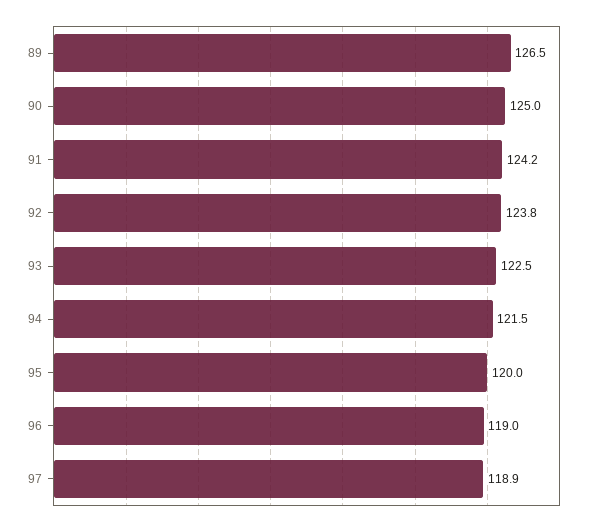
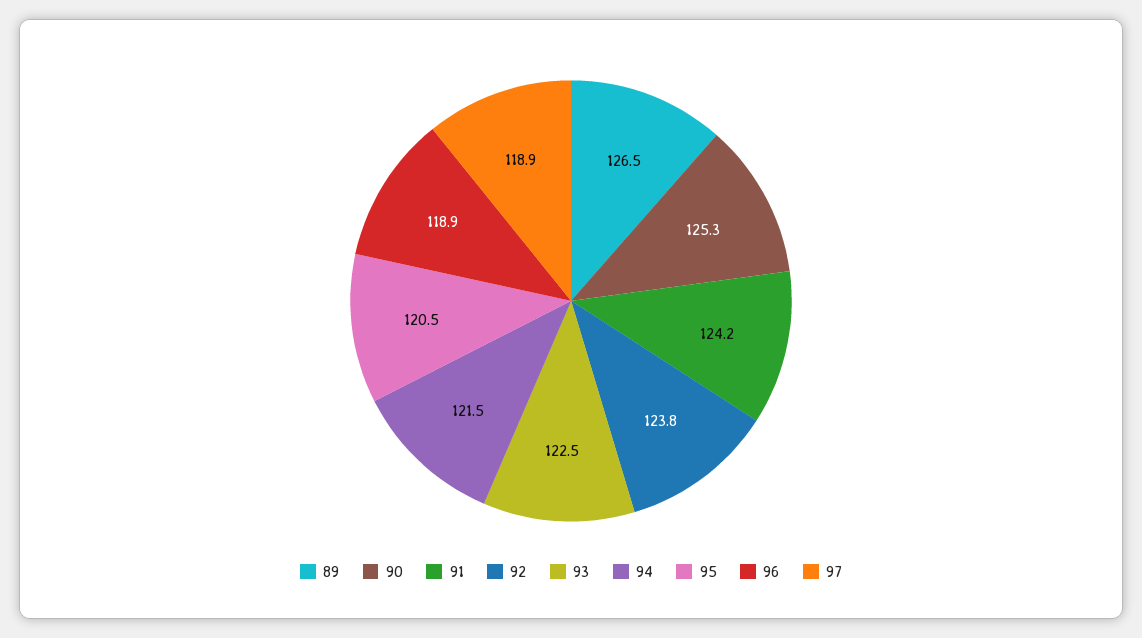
90: 125 -> 125.3
95: 120 -> 120.5
96: 119 -> 118.9

